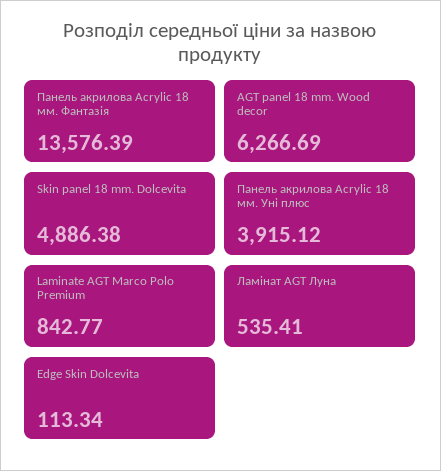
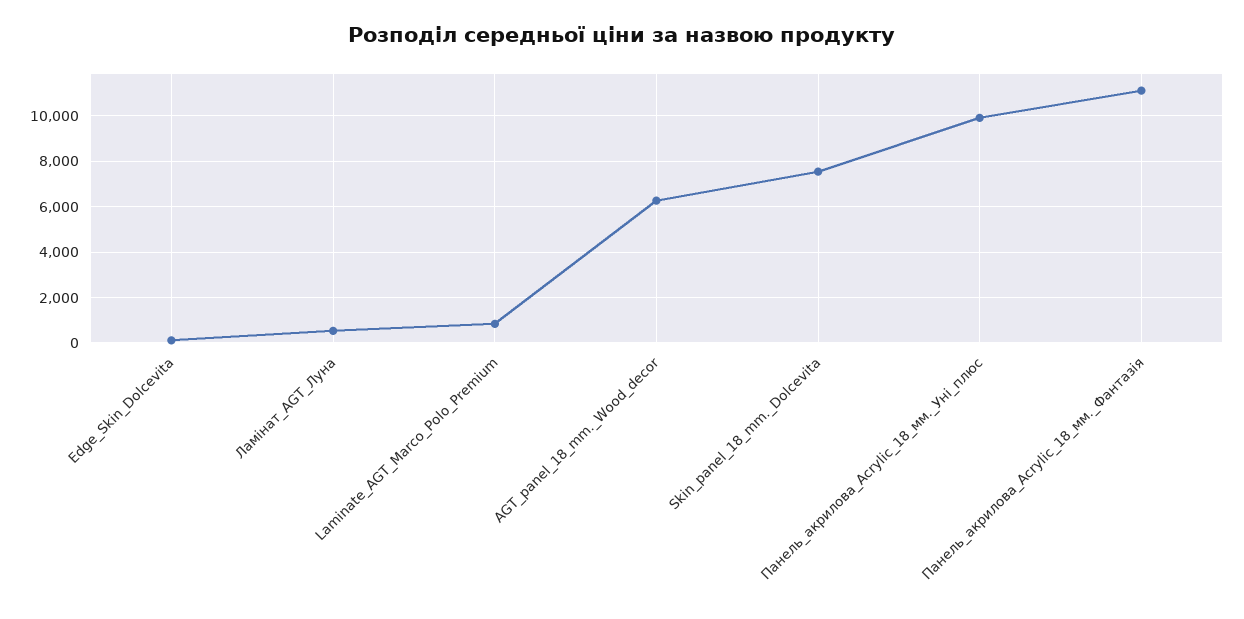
Панель акрилова Acrylic 18 мм. Фантазія: 13576.39 -> 11000
Skin panel 18 mm. Dolcevita: 4886.38 -> 7500
Панель акрилова Acrylic 18 мм. Уні плюс: 3915.12 -> 10000

